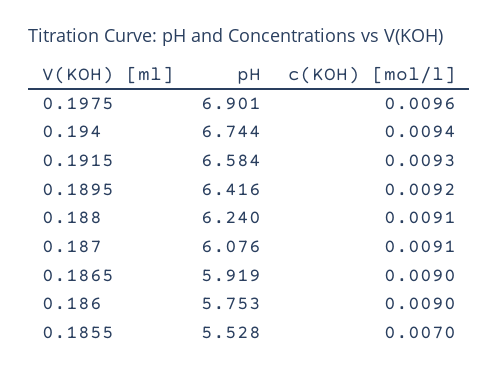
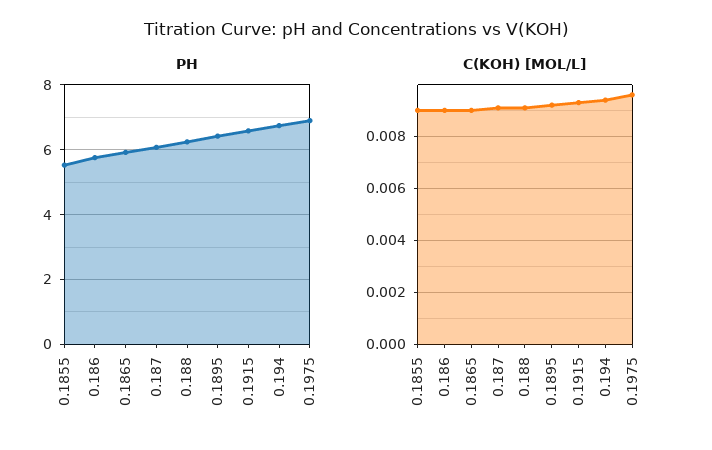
c(KOH) [mol/l], 0.1855: 0.007 -> 0.009

